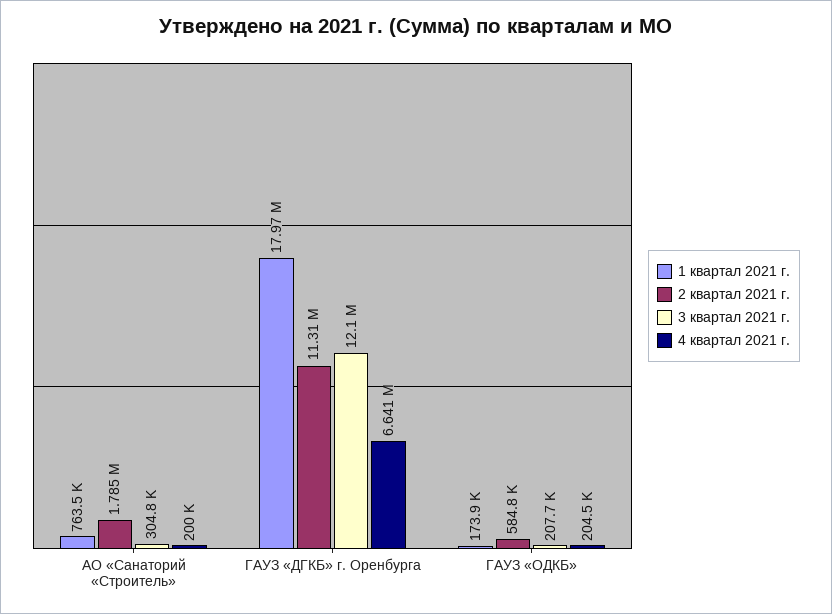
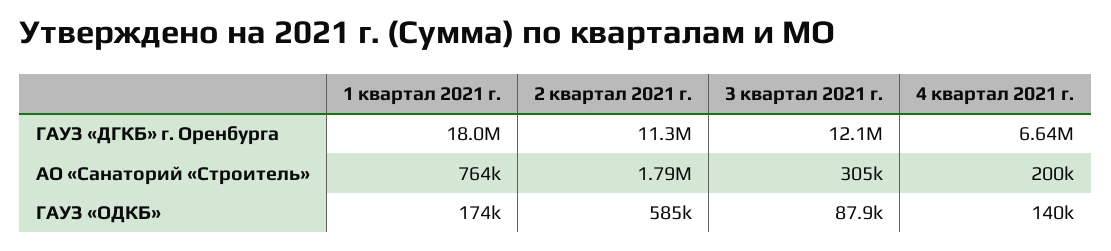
3 квартал 2021 г., ГАУЗ «ОДКБ»: 207700 -> 87900
4 квартал 2021 г., ГАУЗ «ОДКБ»: 204500 -> 140000

